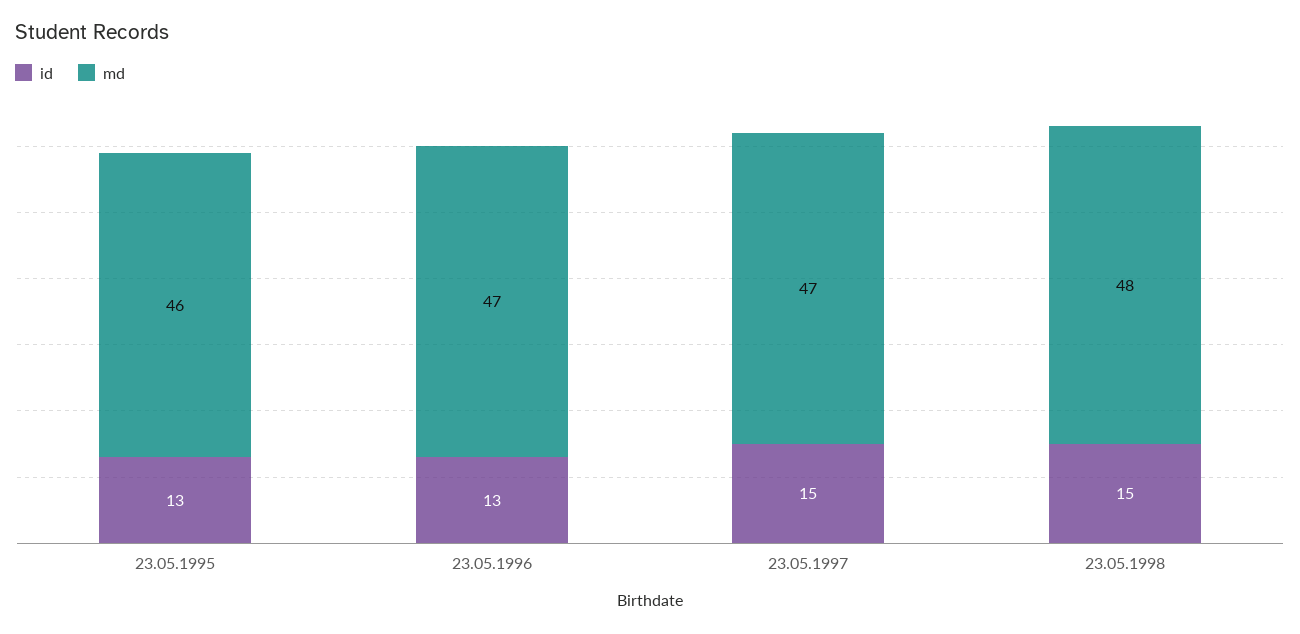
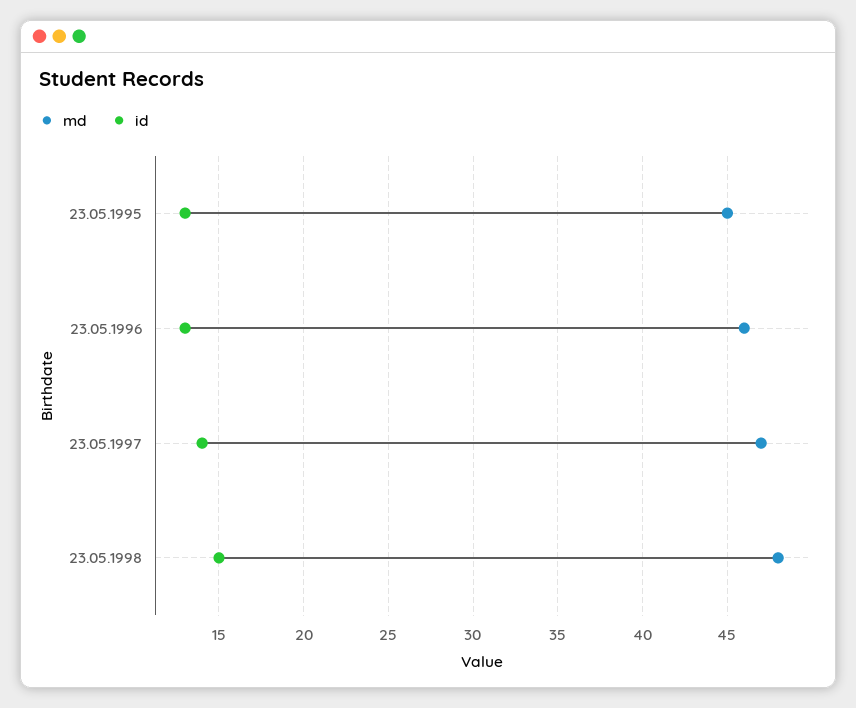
md, 23.05.1995: 46 -> 45
md, 23.05.1996: 47 -> 46
id, 23.05.1997: 15 -> 14

